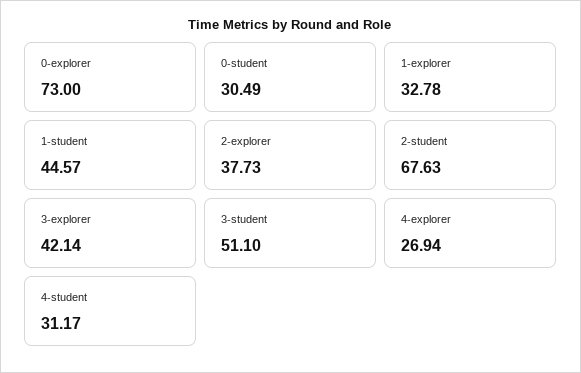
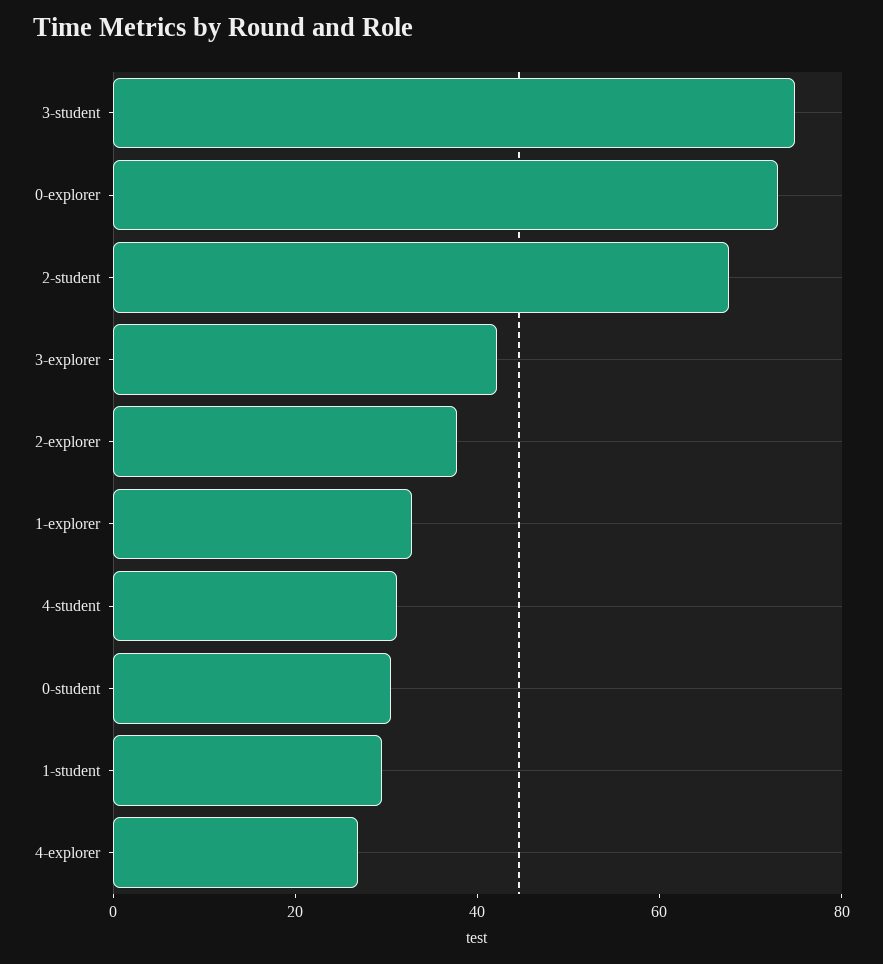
1-student: 44.57 -> 30
3-student: 51.1 -> 75

